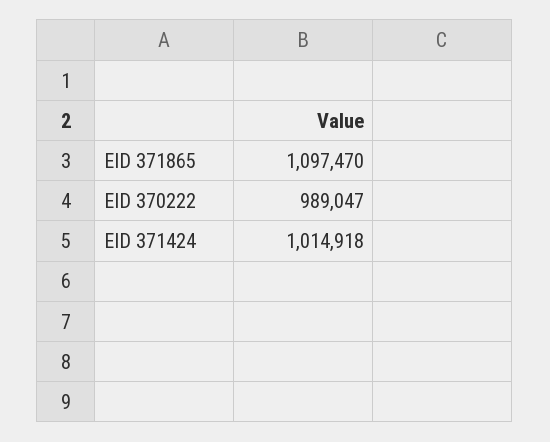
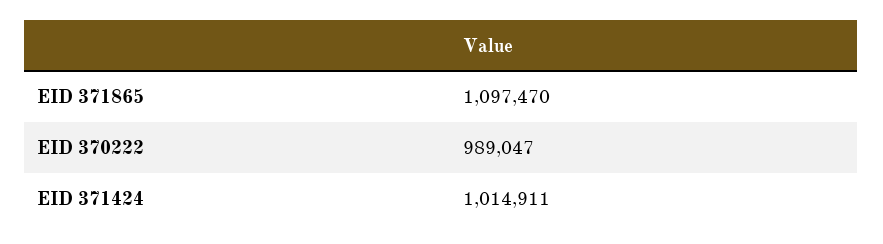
EID 371424: 1014918 -> 1014911

